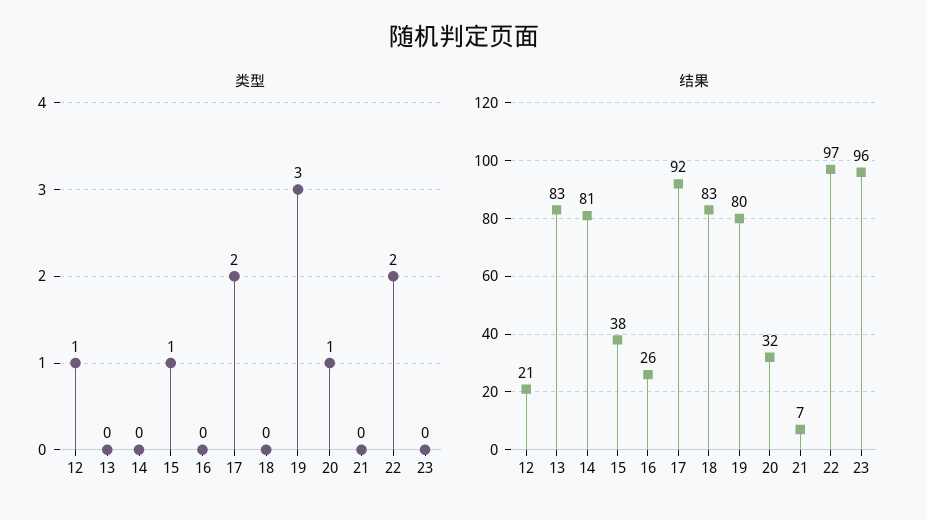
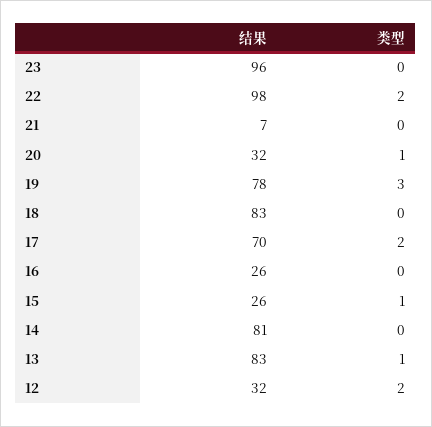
类型, 12: 1 -> 2
类型, 13: 0 -> 1
结果, 12: 21 -> 32
结果, 15: 38 -> 26
结果, 17: 92 -> 70
结果, 19: 80 -> 78
结果, 22: 97 -> 98

